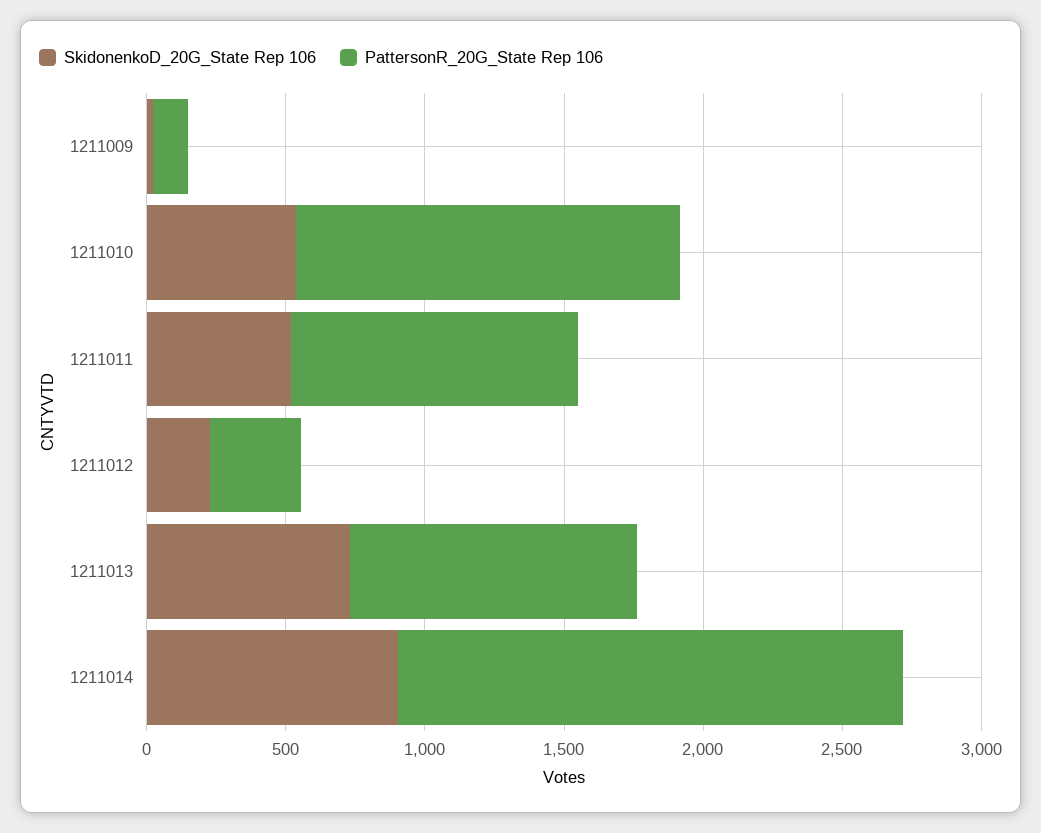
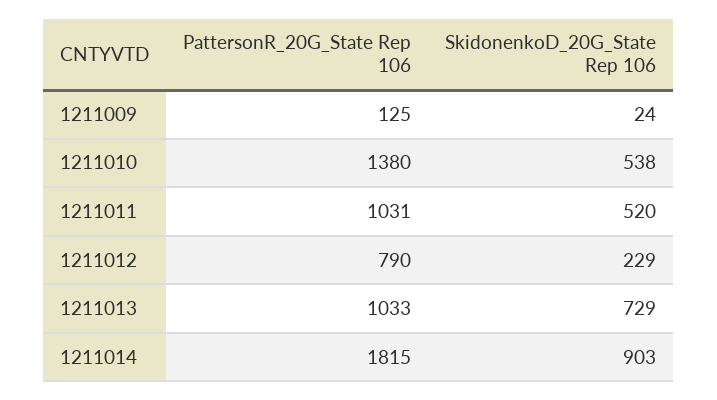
PattersonR_20G_State Rep 106, 1211012: 300 -> 790

